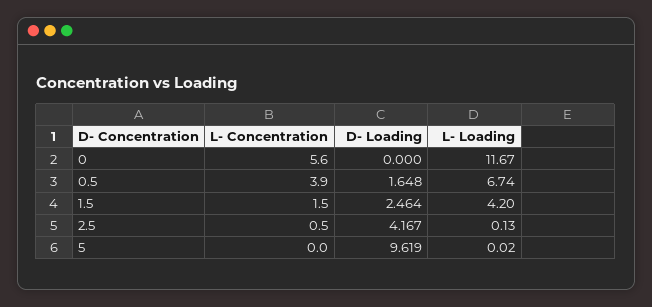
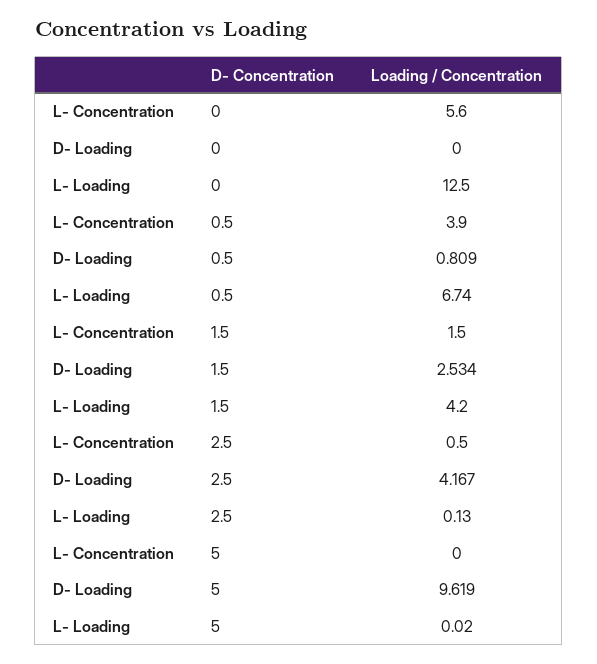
L- Loading, 0: 11.67 -> 12.5
D- Loading, 0.5: 1.648 -> 0.809
D- Loading, 1.5: 2.464 -> 2.534

